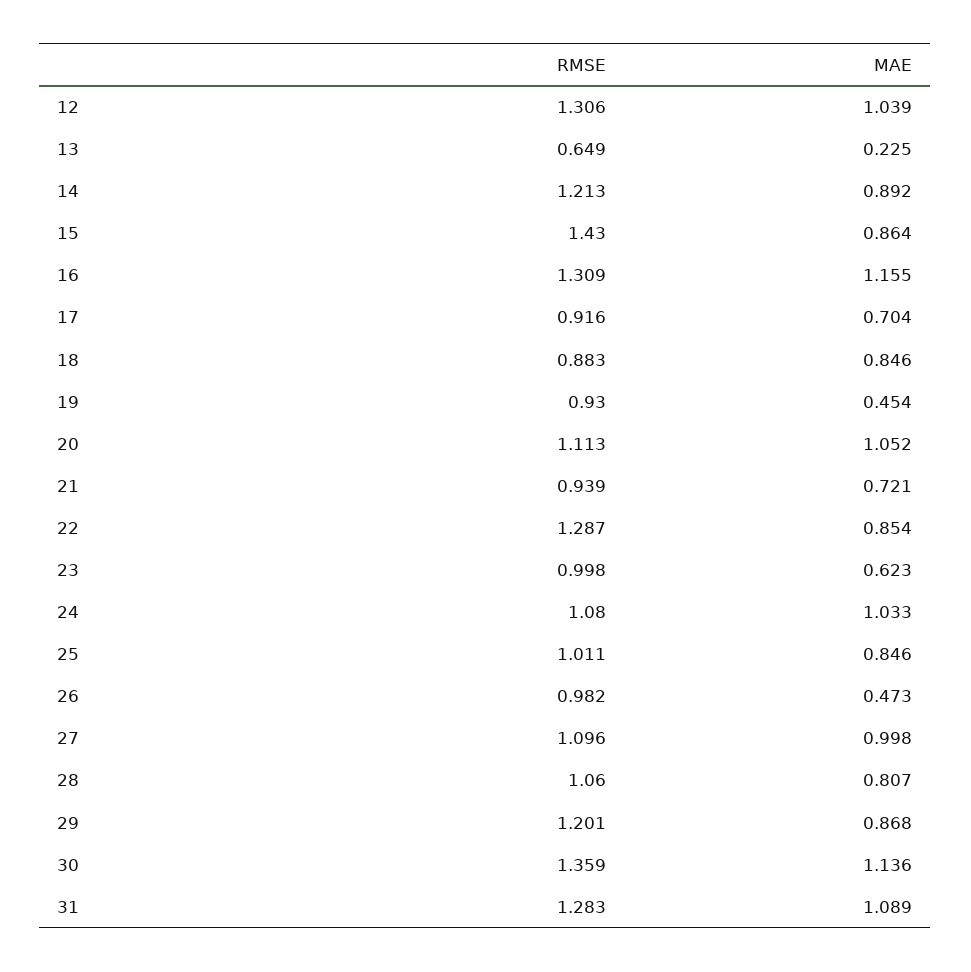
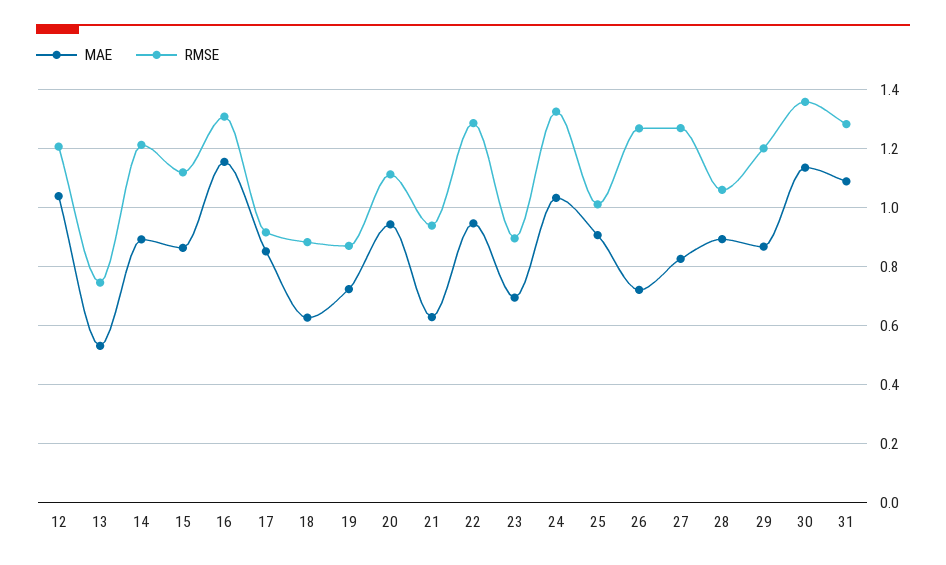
RMSE, 12: 1.306 -> 1.2
RMSE, 13: 0.649 -> 0.75
MAE, 13: 0.225 -> 0.525
RMSE, 15: 1.43 -> 1.125
MAE, 17: 0.704 -> 0.85
MAE, 18: 0.846 -> 0.625
RMSE, 19: 0.93 -> 0.875
MAE, 19: 0.454 -> 0.725
MAE, 20: 1.052 -> 0.95
MAE, 21: 0.721 -> 0.625
MAE, 22: 0.854 -> 0.95
RMSE, 23: 0.998 -> 0.9
MAE, 23: 0.623 -> 0.7
RMSE, 24: 1.08 -> 1.325
MAE, 25: 0.846 -> 0.9
RMSE, 26: 0.982 -> 1.275
MAE, 26: 0.473 -> 0.725
RMSE, 27: 1.096 -> 1.275
MAE, 27: 0.998 -> 0.825
MAE, 28: 0.807 -> 0.9

